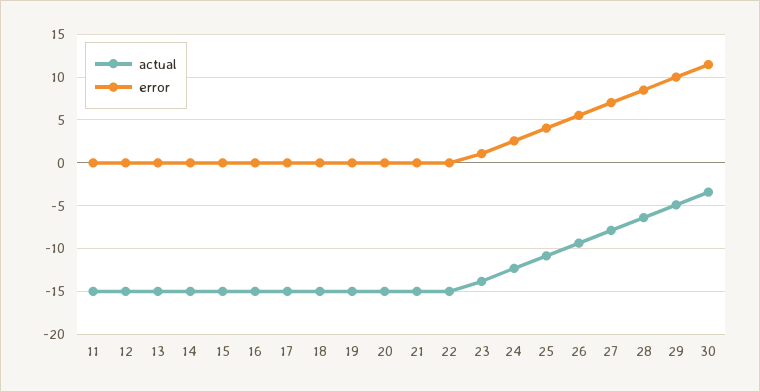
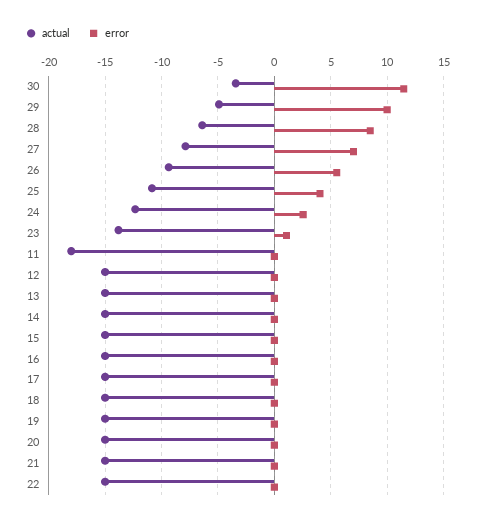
actual, 11: -15 -> -18

